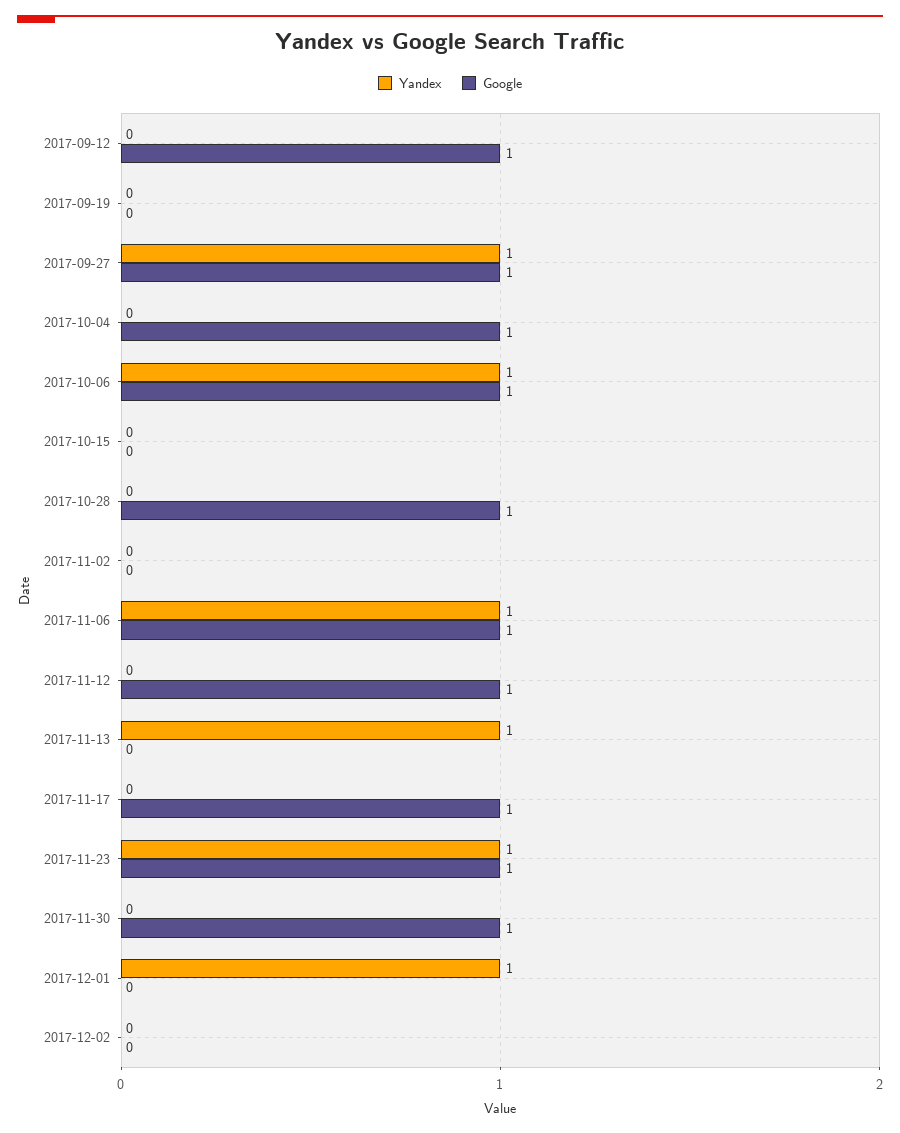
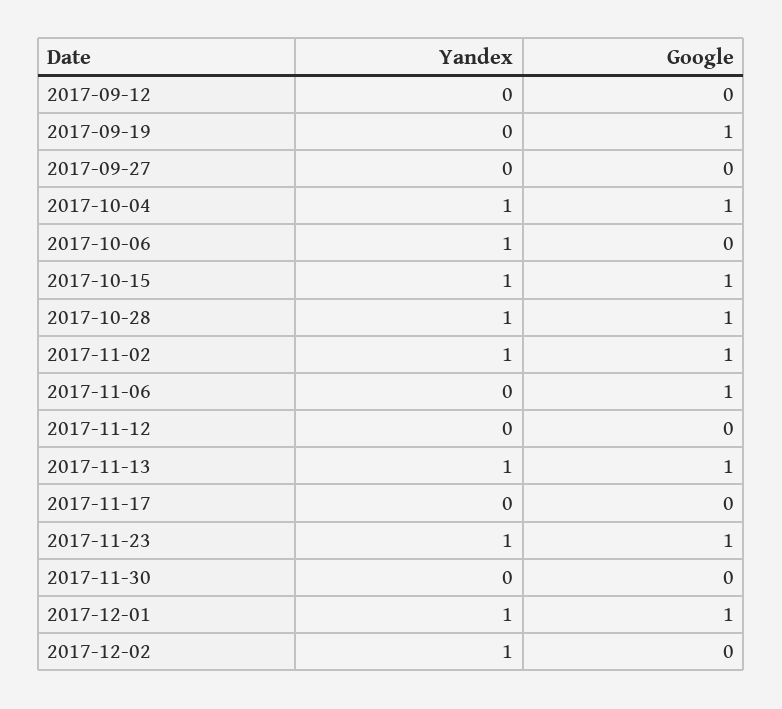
Google, 2017-09-12: 1 -> 0
Google, 2017-09-19: 0 -> 1
Yandex, 2017-09-27: 1 -> 0
Google, 2017-09-27: 1 -> 0
Yandex, 2017-10-04: 0 -> 1
Google, 2017-10-06: 1 -> 0
Yandex, 2017-10-15: 0 -> 1
Google, 2017-10-15: 0 -> 1
Yandex, 2017-10-28: 0 -> 1
Yandex, 2017-11-02: 0 -> 1
Google, 2017-11-02: 0 -> 1
Yandex, 2017-11-06: 1 -> 0
Google, 2017-11-12: 1 -> 0
Google, 2017-11-13: 0 -> 1
Google, 2017-11-17: 1 -> 0
Google, 2017-11-30: 1 -> 0
Google, 2017-12-01: 0 -> 1
Yandex, 2017-12-02: 0 -> 1

